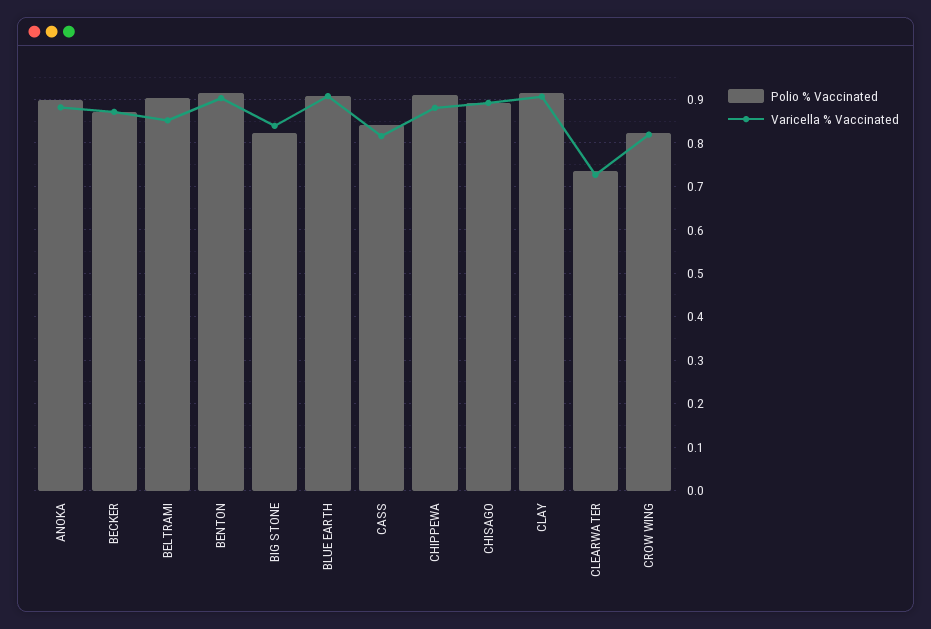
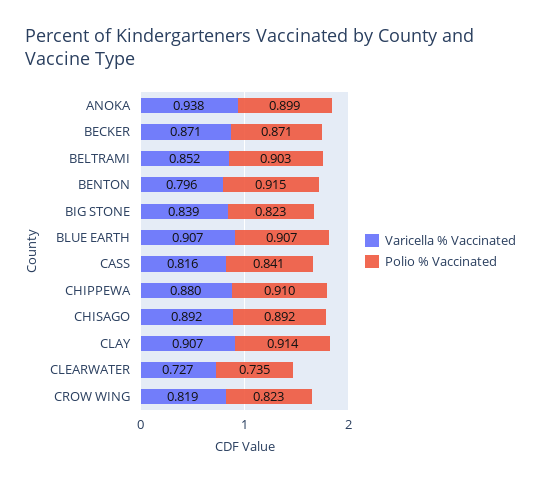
Varicella % Vaccinated, ANOKA: 0.88 -> 0.938
Varicella % Vaccinated, BENTON: 0.9 -> 0.796

